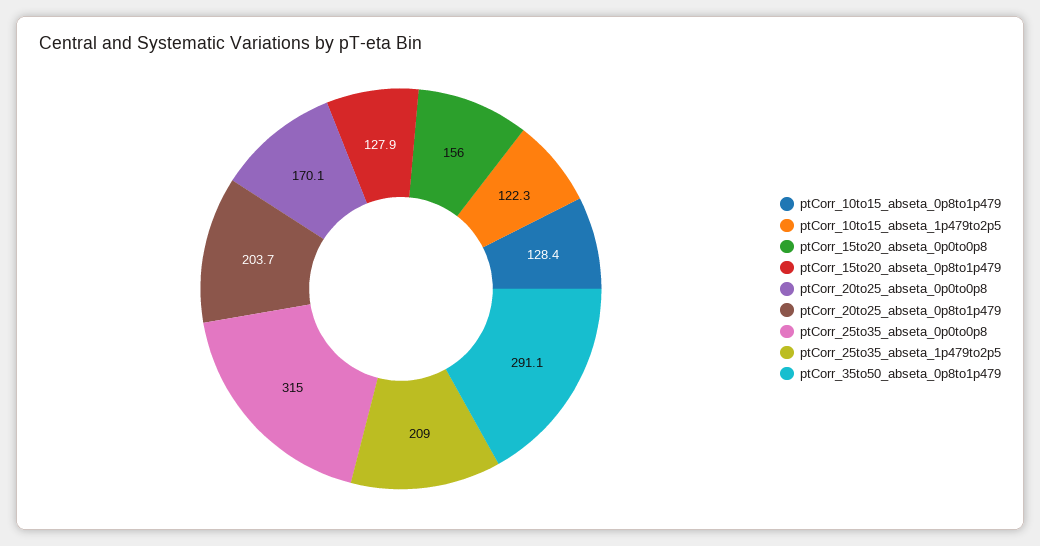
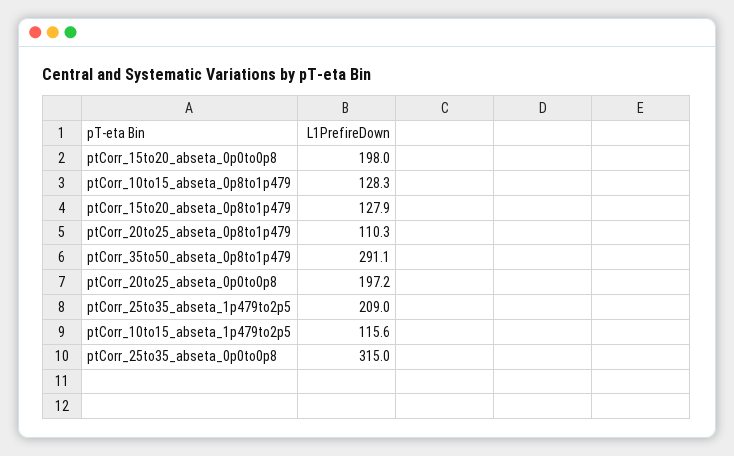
ptCorr_10to15_abseta_0p8to1p479: 128.4 -> 128.3
ptCorr_10to15_abseta_1p479to2p5: 122.3 -> 115.6
ptCorr_15to20_abseta_0p0to0p8: 156 -> 198
ptCorr_20to25_abseta_0p0to0p8: 170.1 -> 197.2
ptCorr_20to25_abseta_0p8to1p479: 203.7 -> 110.3

